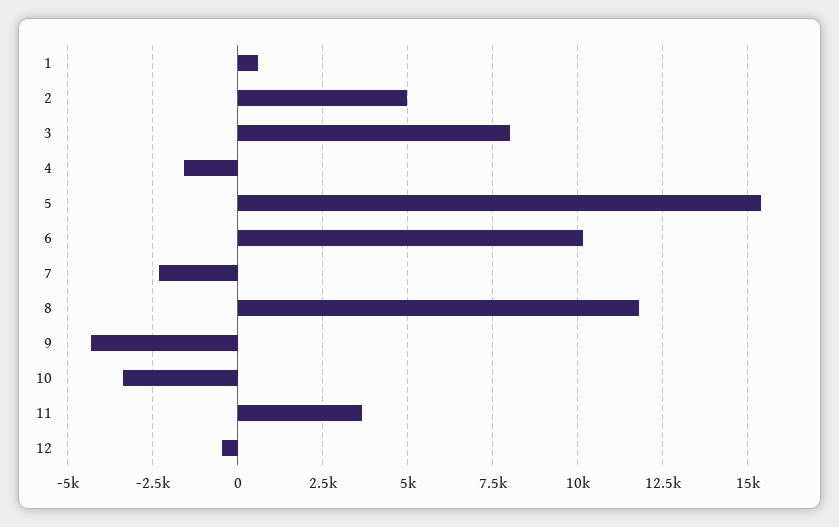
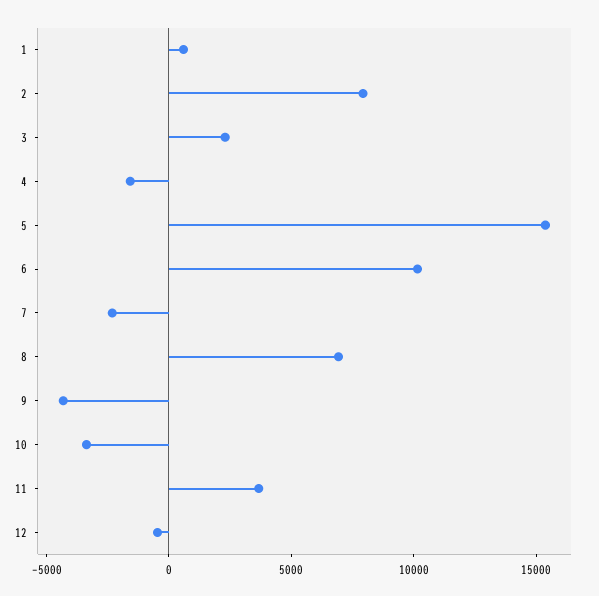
2: 5000 -> 8000
3: 8000 -> 2000
8: 11750 -> 7000

